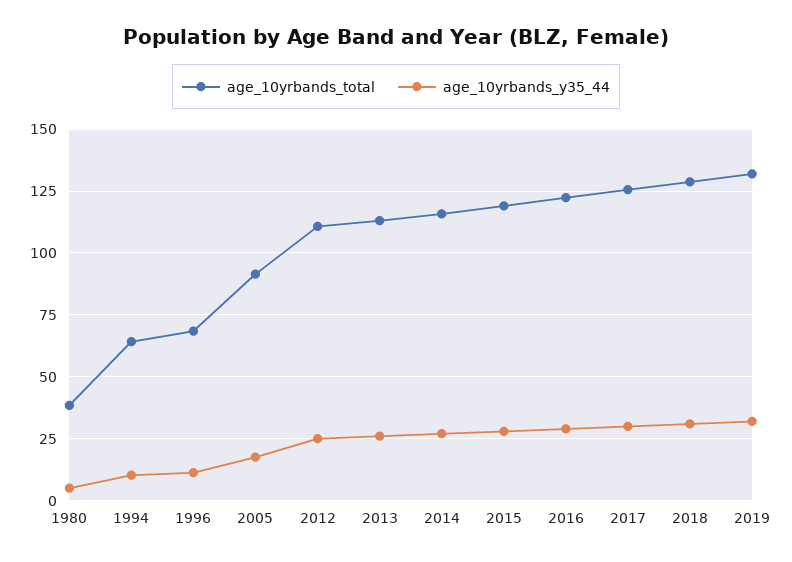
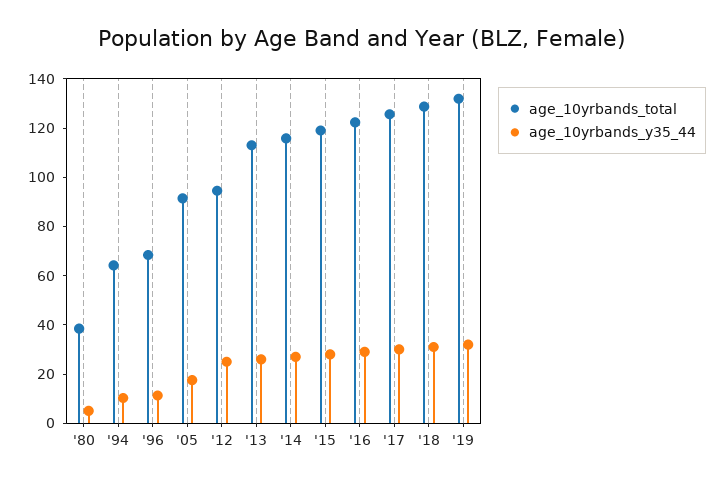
age_10yrbands_total, 2012: 110 -> 95

